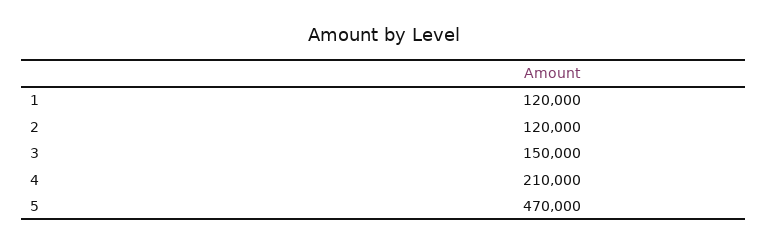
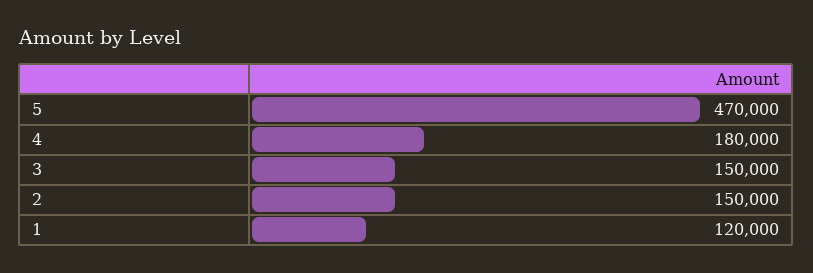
2: 120000 -> 150000
4: 210000 -> 180000

